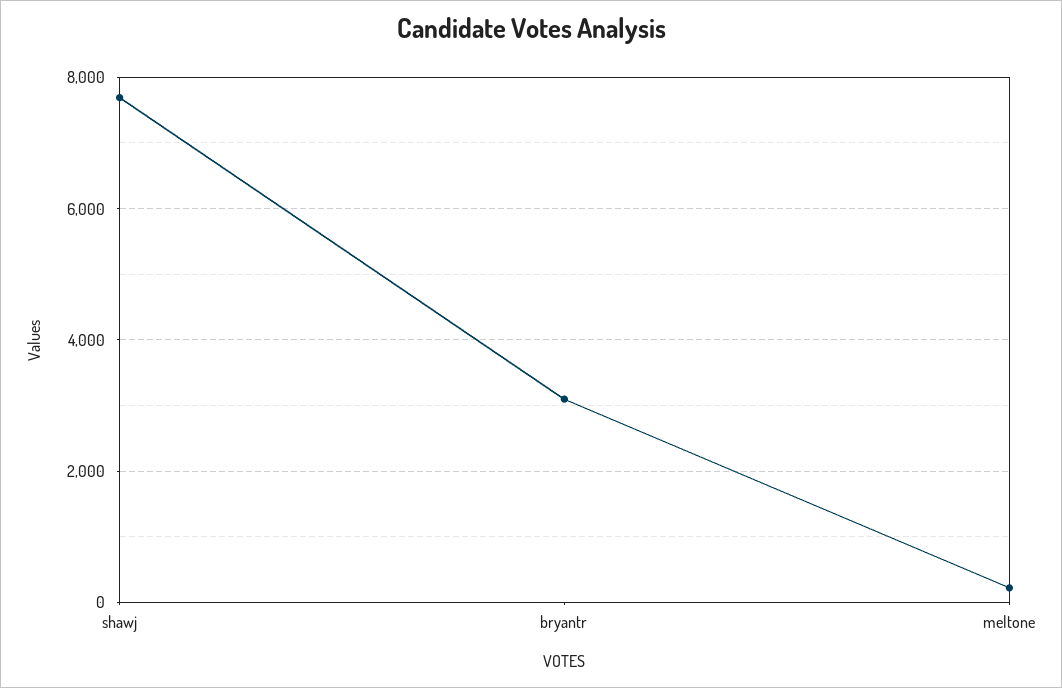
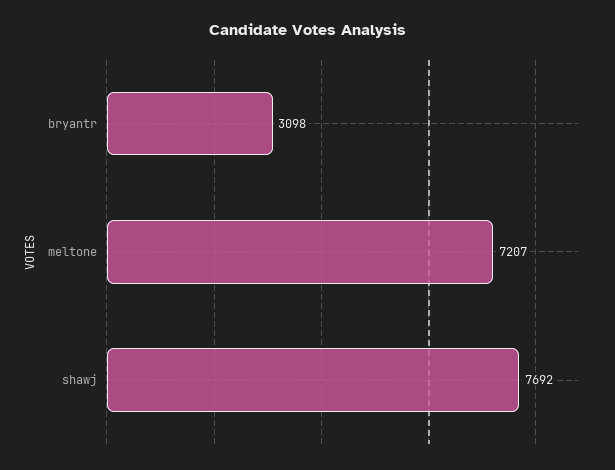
meltone: 200 -> 7207

